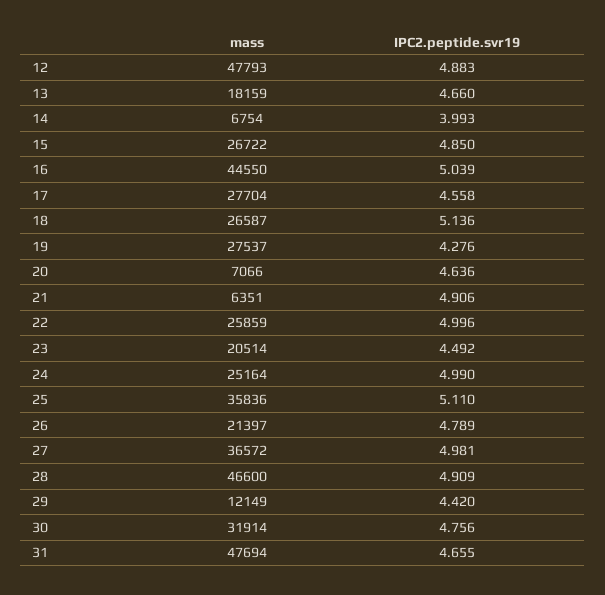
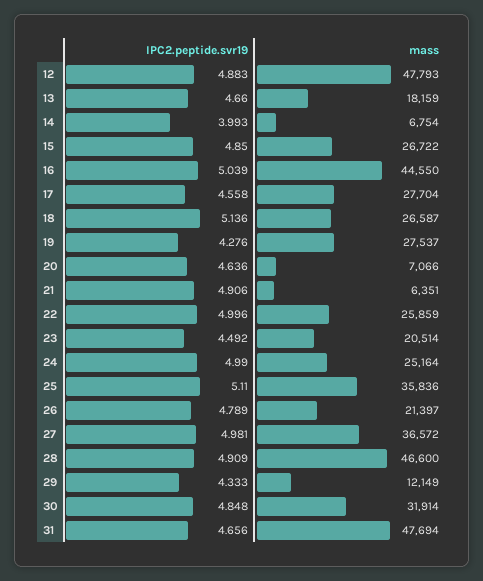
IPC2.peptide.svr19, 29: 4.42 -> 4.333
IPC2.peptide.svr19, 30: 4.756 -> 4.848
IPC2.peptide.svr19, 31: 4.655 -> 4.656

